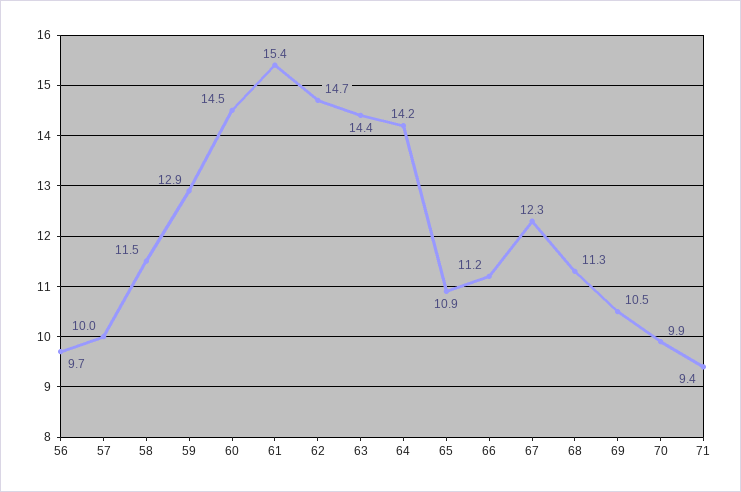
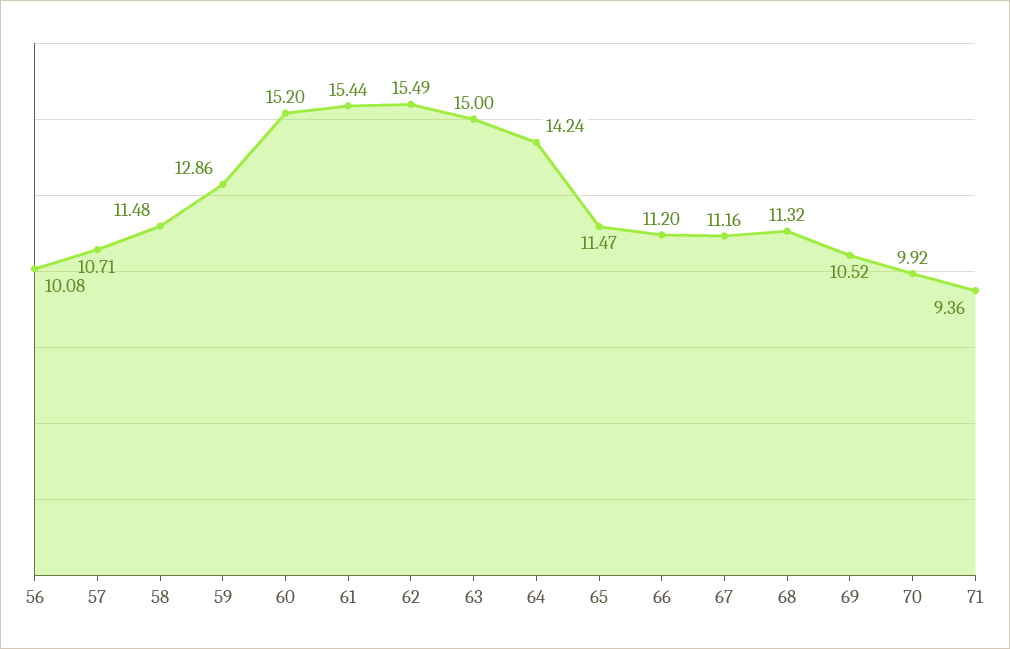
56: 9.7 -> 10.08
57: 10 -> 10.71
60: 14.5 -> 15.2
62: 14.7 -> 15.49
63: 14.4 -> 15
65: 10.9 -> 11.47
67: 12.3 -> 11.16

